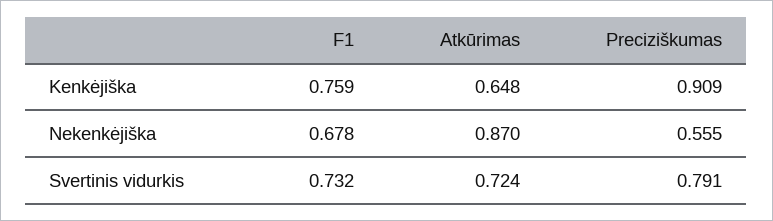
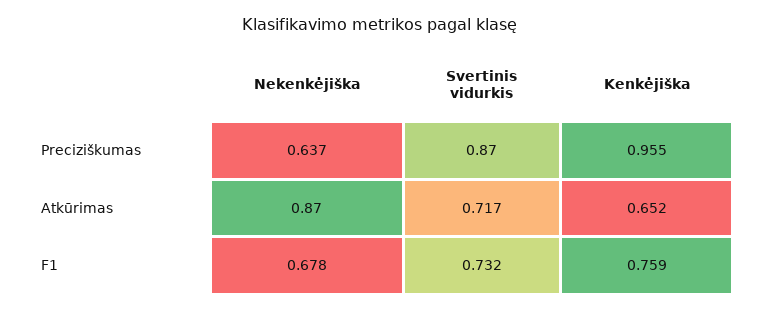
Atkūrimas, Kenkėjiška: 0.648 -> 0.652
Preciziškumas, Kenkėjiška: 0.909 -> 0.955
Preciziškumas, Nekenkėjiška: 0.555 -> 0.637
Atkūrimas, Svertinis vidurkis: 0.724 -> 0.717
Preciziškumas, Svertinis vidurkis: 0.791 -> 0.87

